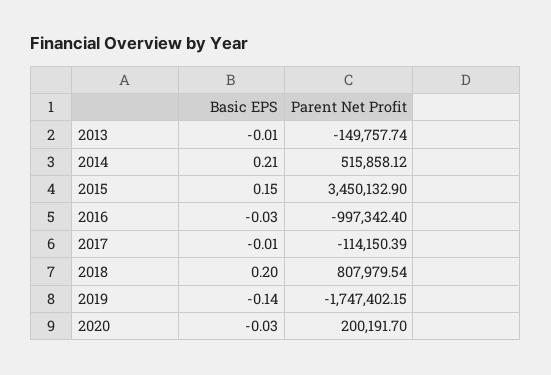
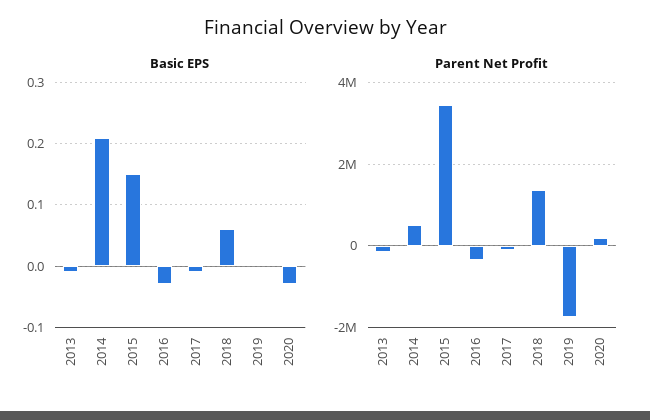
Parent Net Profit, 2016: -997342.4 -> -400000
Basic EPS, 2018: 0.2 -> 0.06
Parent Net Profit, 2018: 807979.54 -> 1400000
Basic EPS, 2019: -0.14 -> 0

